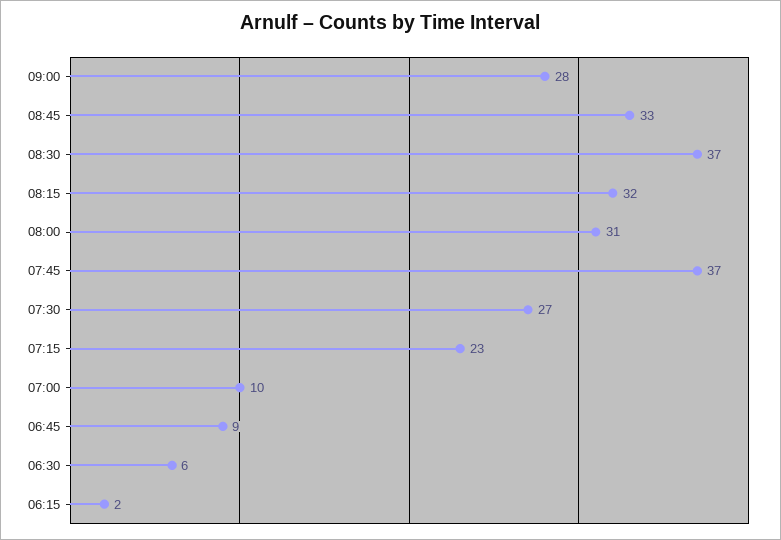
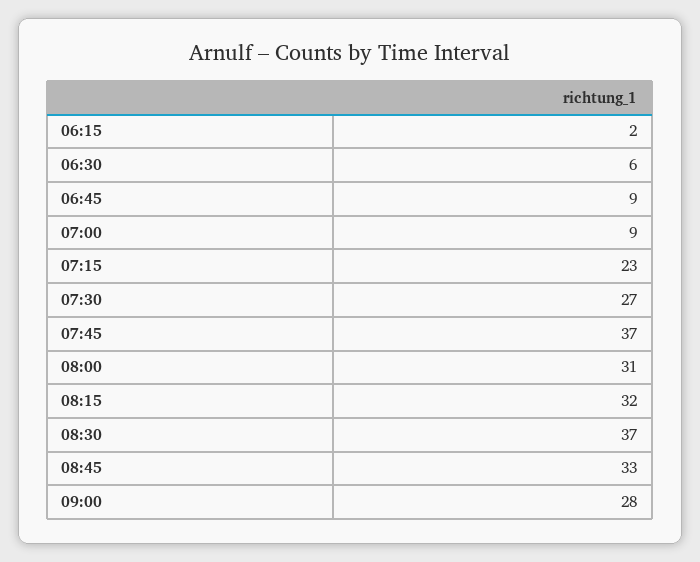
07:00: 10 -> 9

